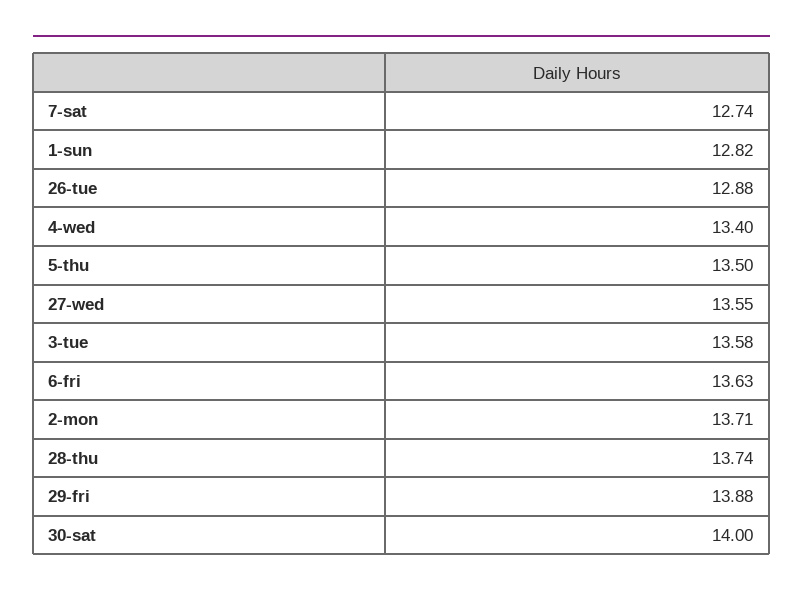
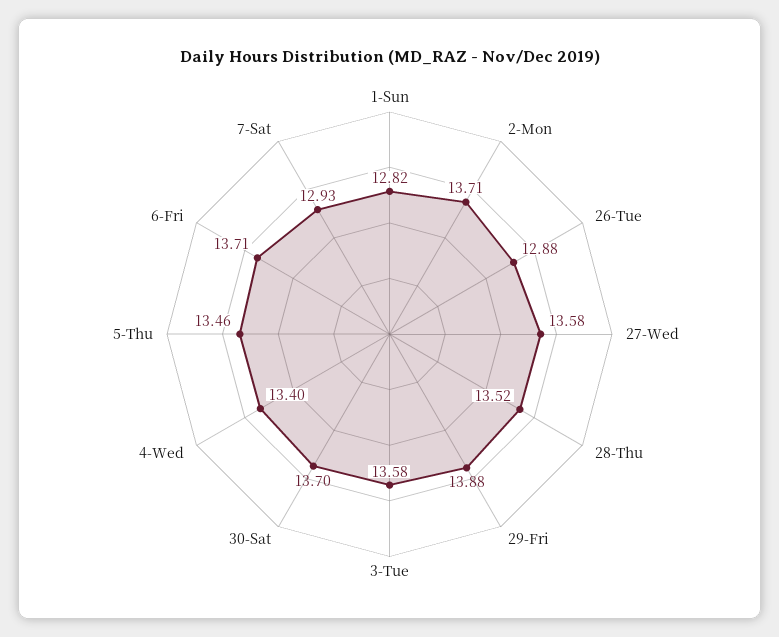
7-sat: 12.74 -> 12.93
5-thu: 13.5 -> 13.46
27-wed: 13.55 -> 13.58
6-fri: 13.63 -> 13.71
28-thu: 13.74 -> 13.52
30-sat: 14 -> 13.7

